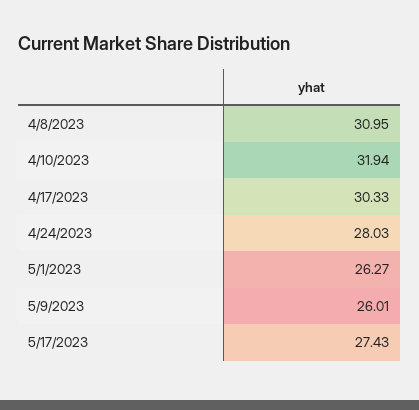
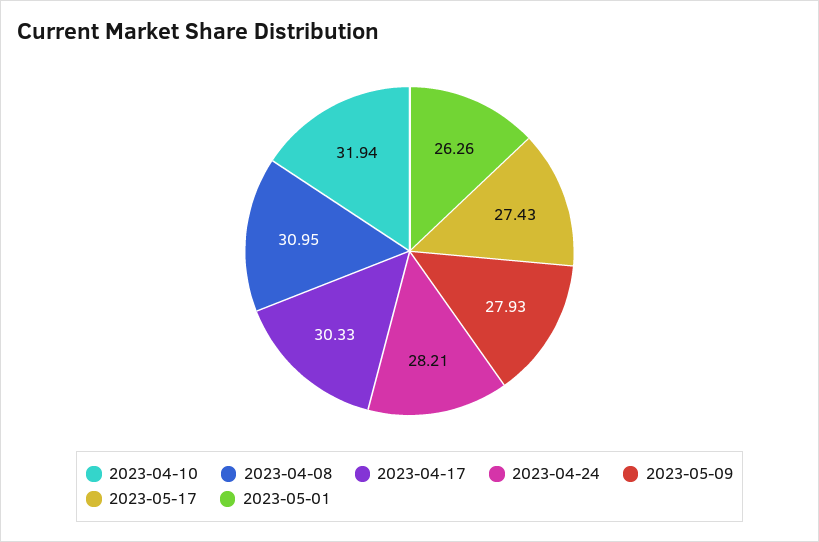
4/24/2023: 28.03 -> 28.21
5/1/2023: 26.27 -> 26.26
5/9/2023: 26.01 -> 27.93

